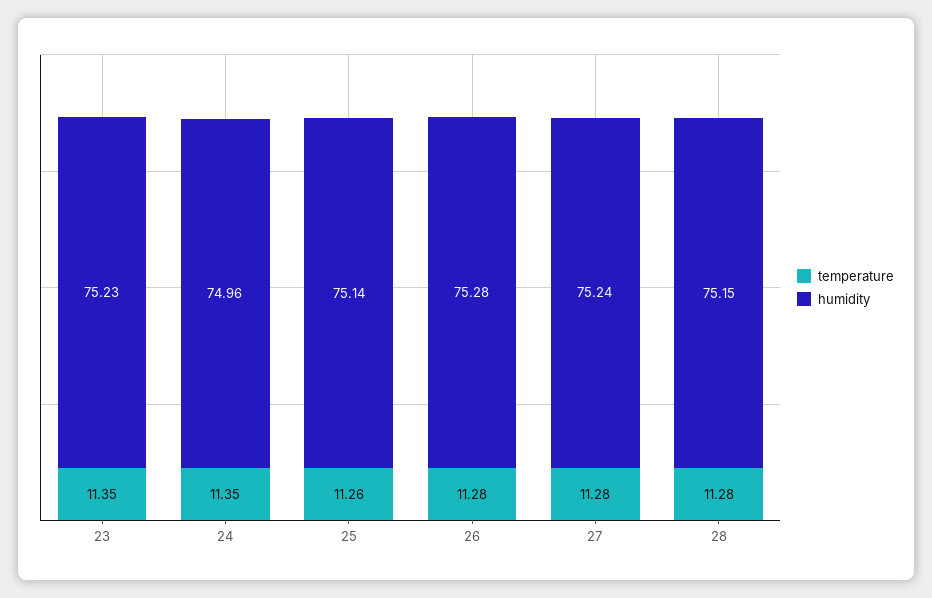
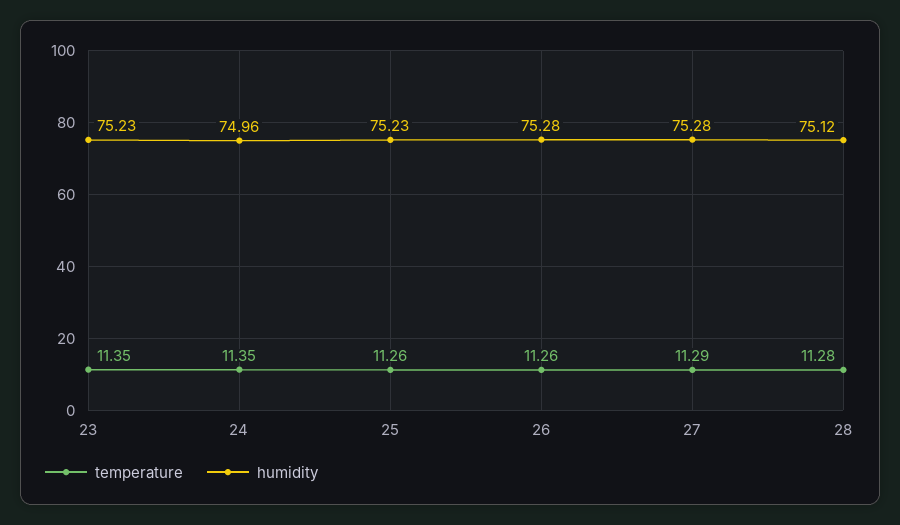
humidity, 25: 75.14 -> 75.23
temperature, 26: 11.28 -> 11.26
temperature, 27: 11.28 -> 11.29
humidity, 27: 75.24 -> 75.28
humidity, 28: 75.15 -> 75.12

